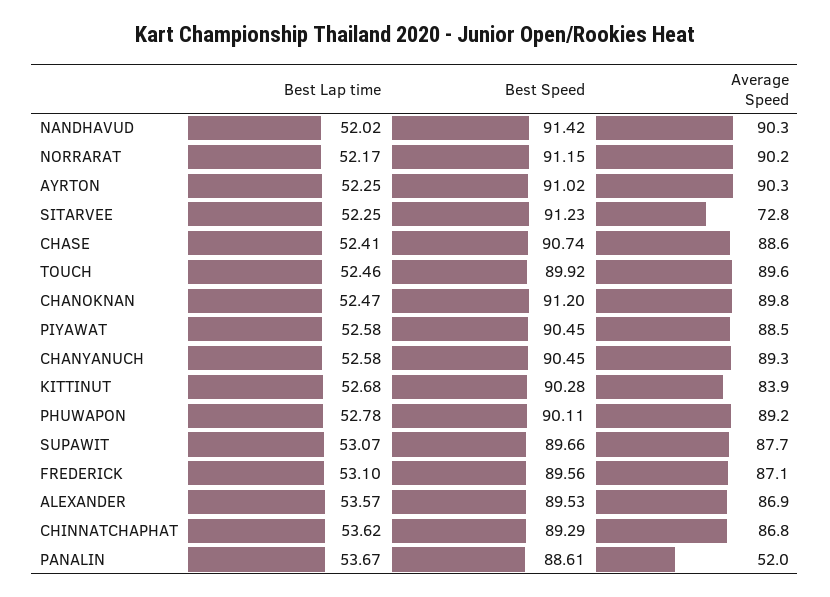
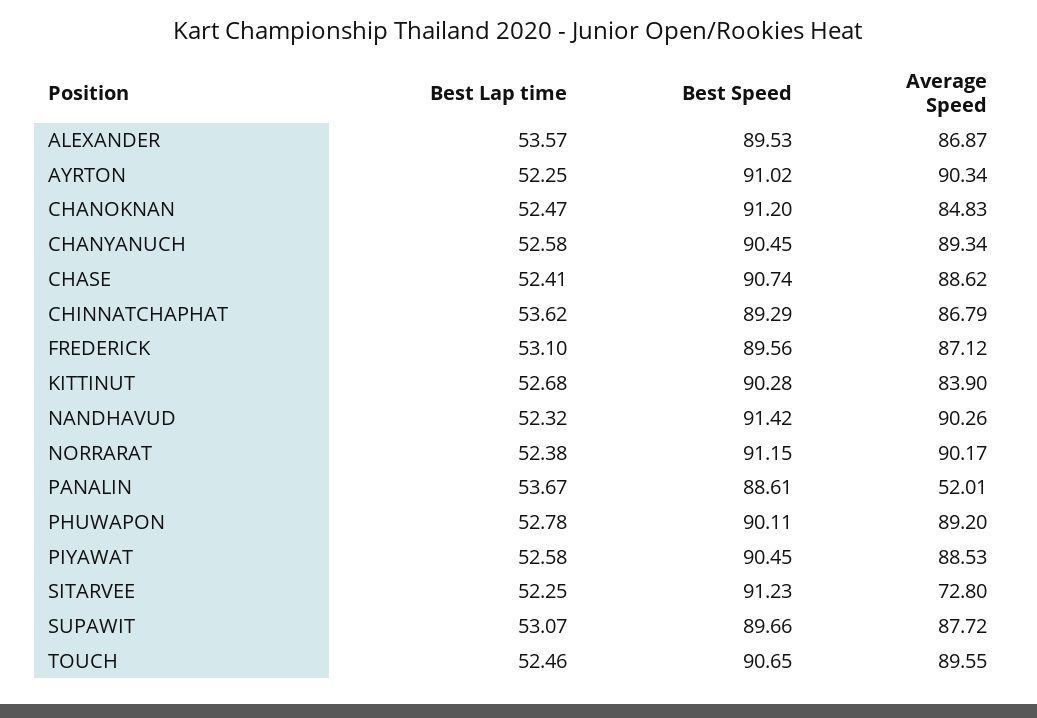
Best Lap time, NANDHAVUD: 52.02 -> 52.32
Best Lap time, NORRARAT: 52.17 -> 52.38
Best Speed, TOUCH: 89.92 -> 90.65
Average Speed, CHANOKNAN: 89.8 -> 84.83

